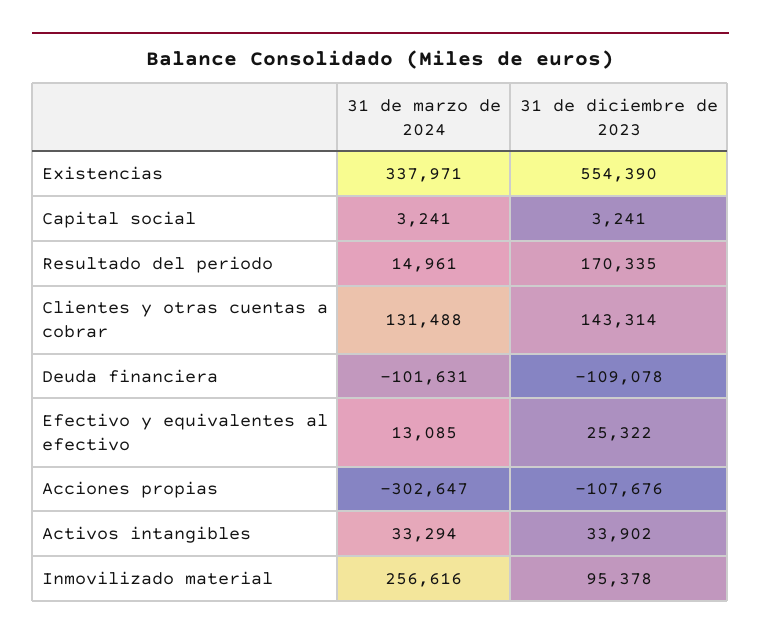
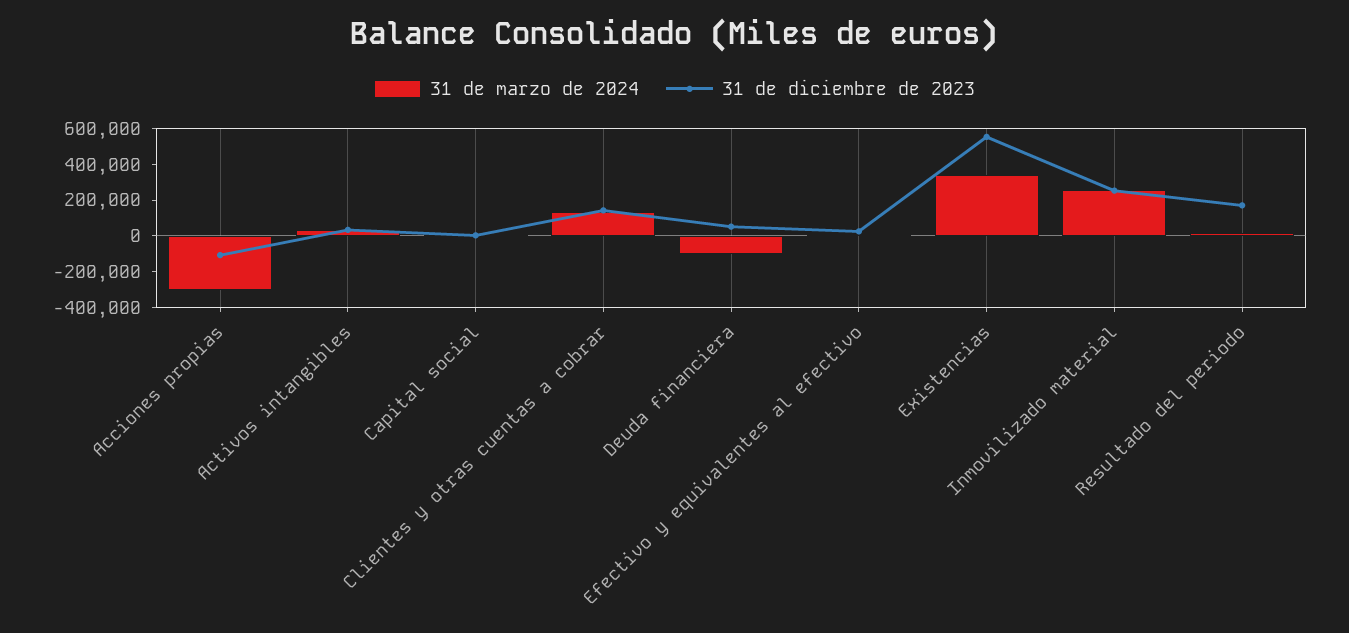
31 de diciembre de 2023, Deuda financiera: -109078 -> 50000
31 de diciembre de 2023, Inmovilizado material: 95378 -> 250000

